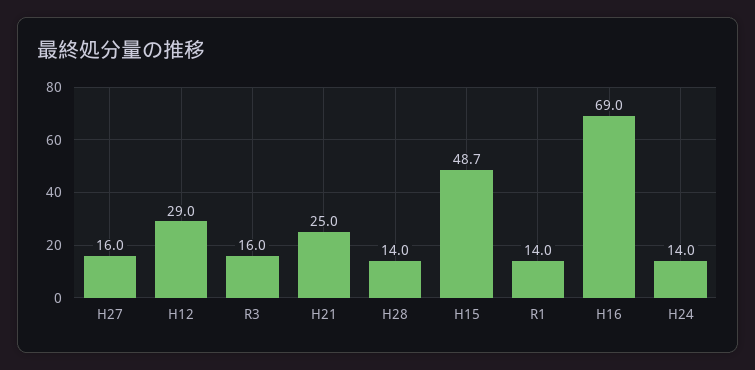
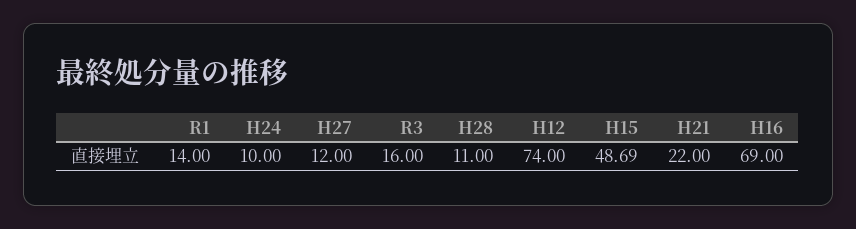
H27: 16 -> 12
H12: 29 -> 74
H21: 25 -> 22
H28: 14 -> 11
H24: 14 -> 10

